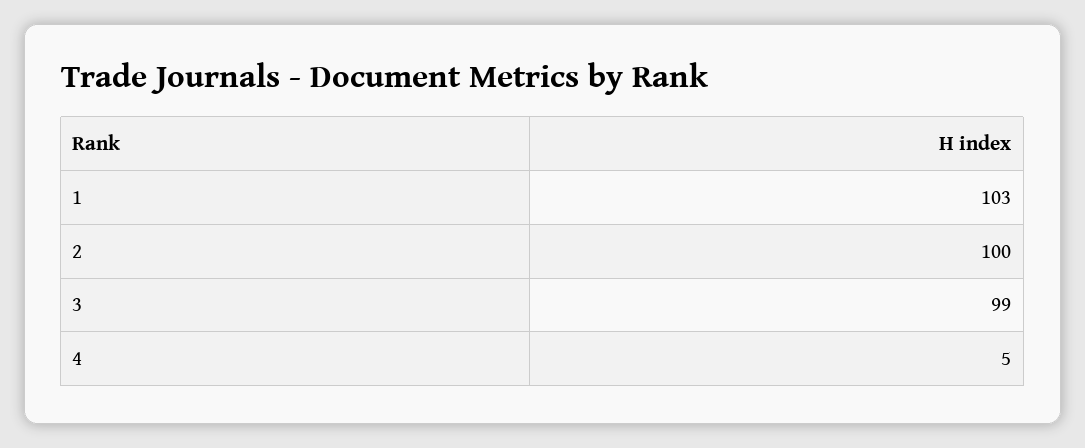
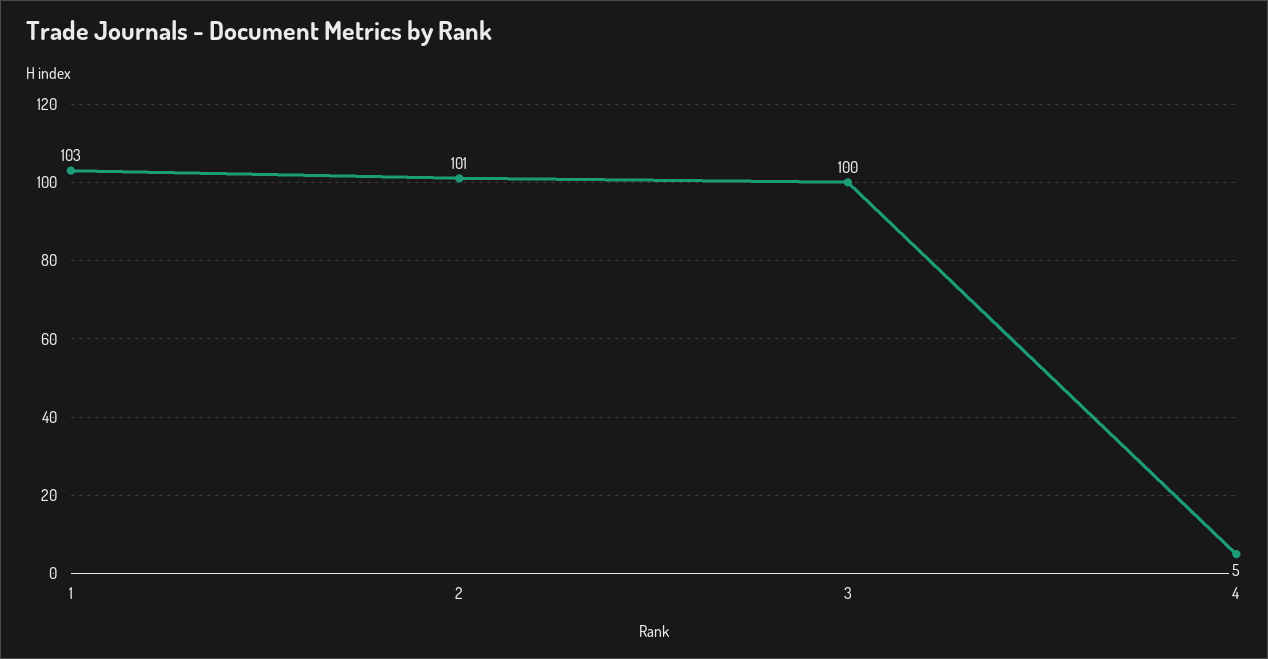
2: 100 -> 101
3: 99 -> 100

